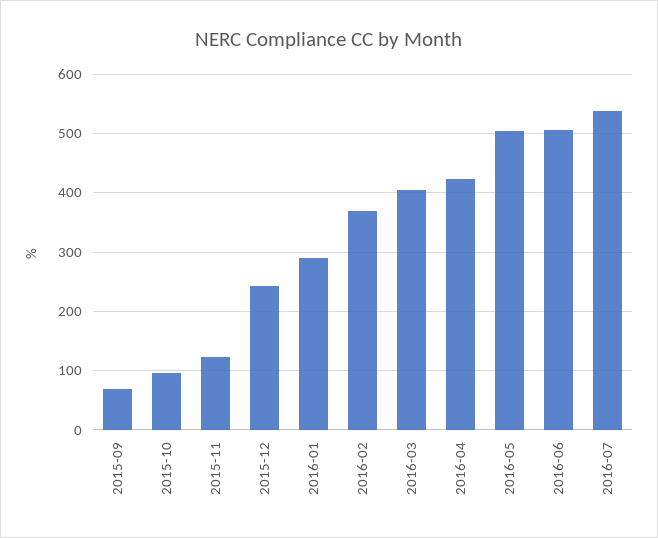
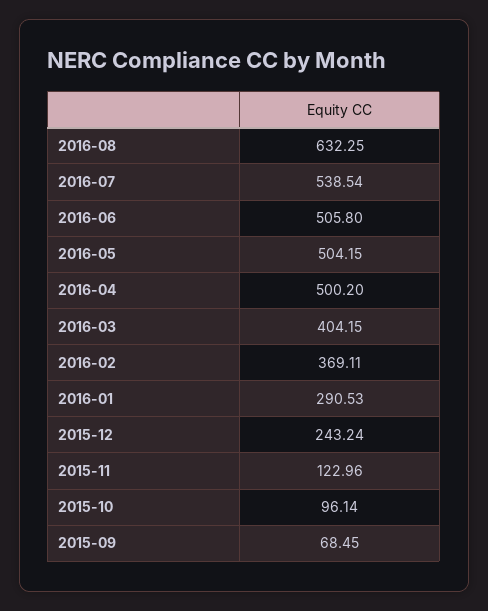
2016-04: 420 -> 500.2
2016-08: none -> 632.25

